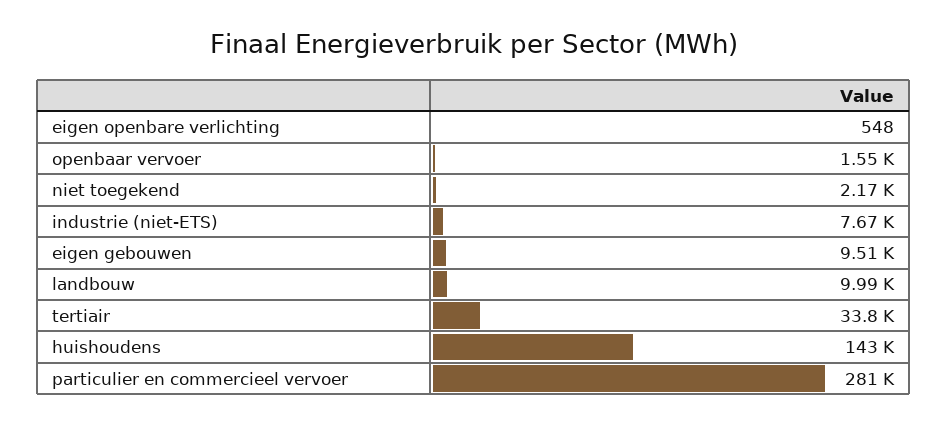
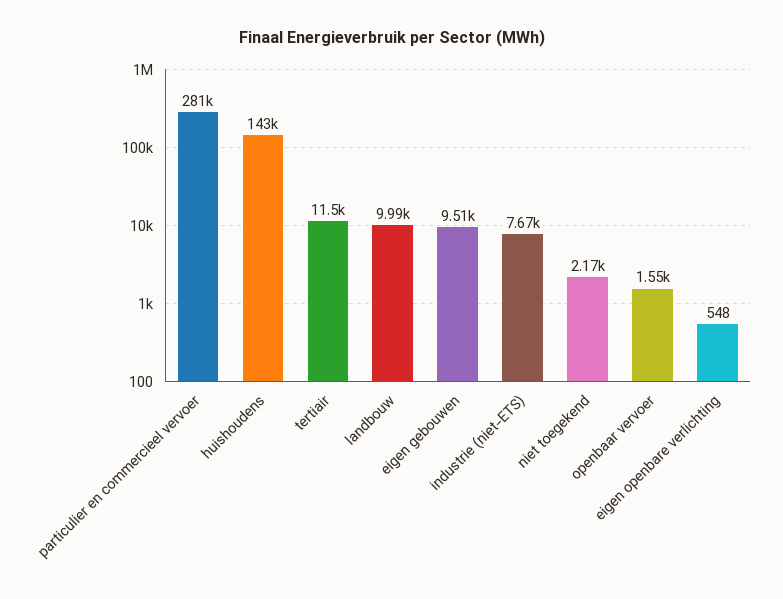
tertiair: 33800 -> 11500

